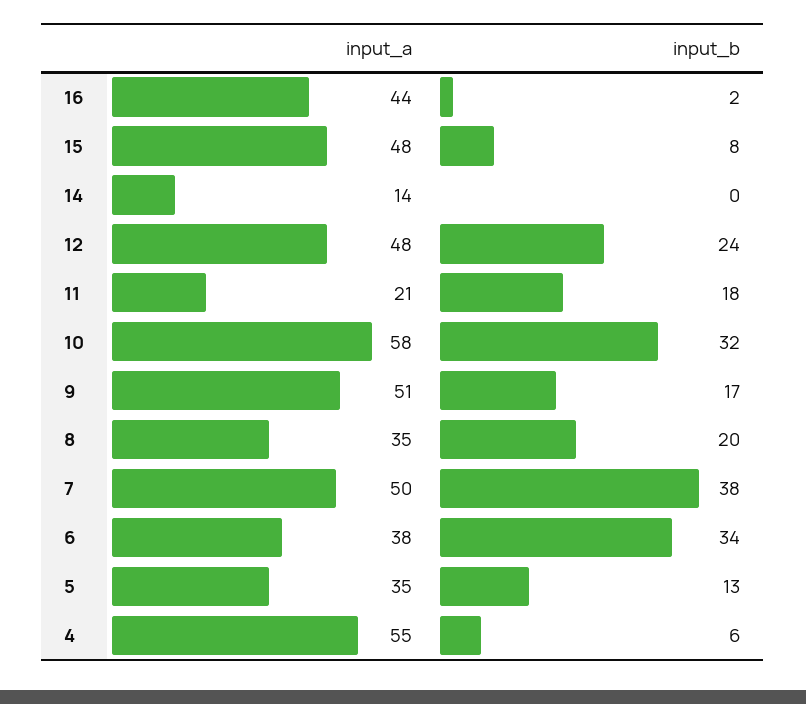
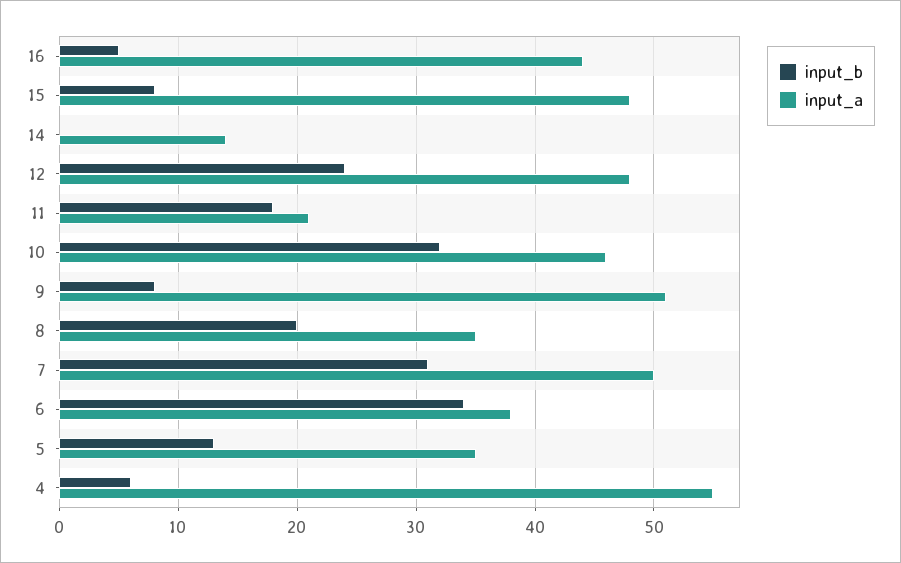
input_b, 16: 2 -> 5
input_a, 10: 58 -> 46
input_b, 9: 17 -> 8
input_b, 7: 38 -> 31

